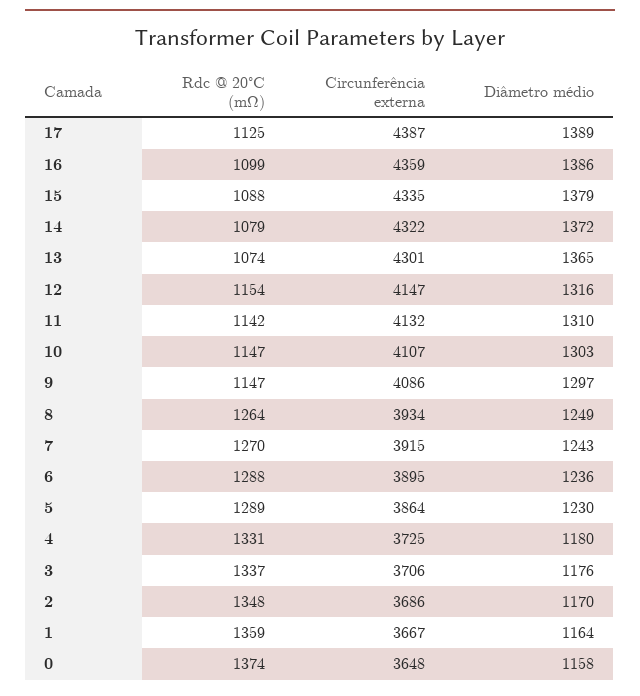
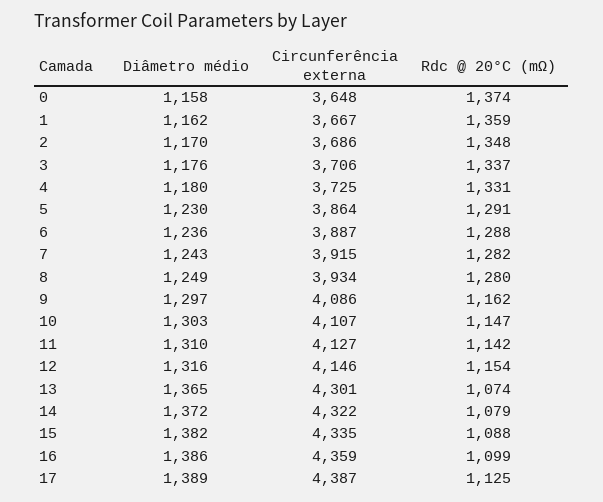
Diâmetro médio, 15: 1379 -> 1382
Circunferência externa, 12: 4147 -> 4146
Circunferência externa, 11: 4132 -> 4127
Rdc @ 20°C (mΩ), 9: 1147 -> 1162
Rdc @ 20°C (mΩ), 8: 1264 -> 1280
Rdc @ 20°C (mΩ), 7: 1270 -> 1282
Circunferência externa, 6: 3895 -> 3887
Rdc @ 20°C (mΩ), 5: 1289 -> 1291
Diâmetro médio, 1: 1164 -> 1162

